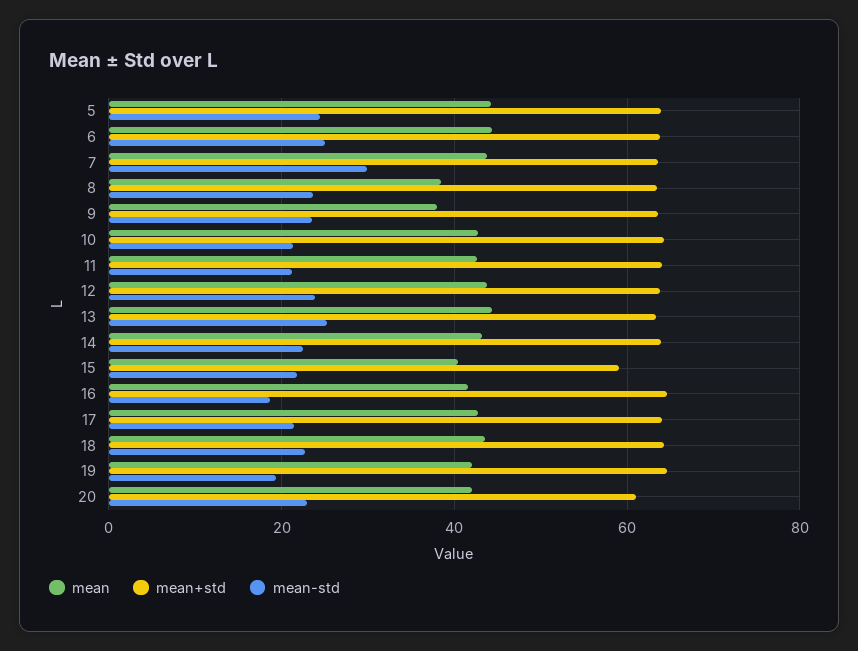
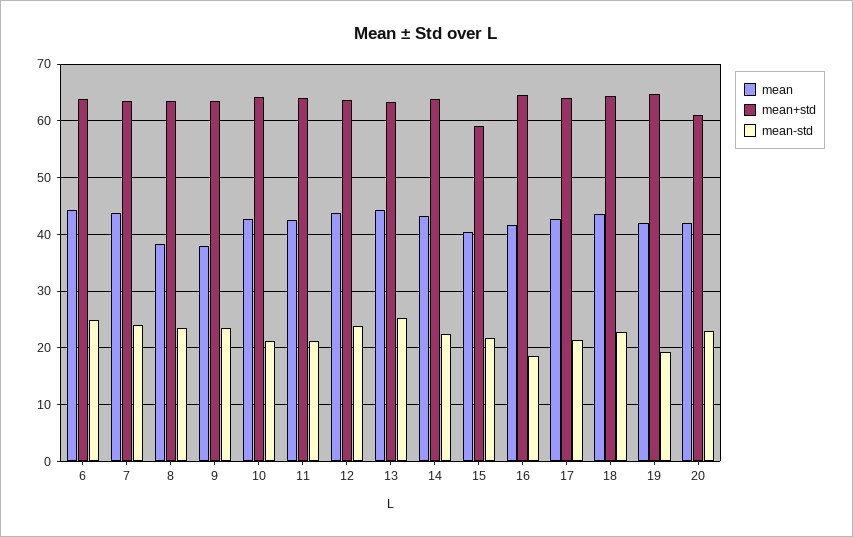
mean, 5: 44 -> none
mean+std, 5: 64 -> none
mean-std, 5: 24 -> none
mean-std, 7: 30 -> 24

